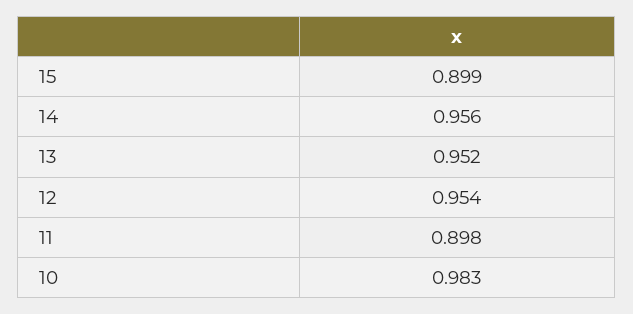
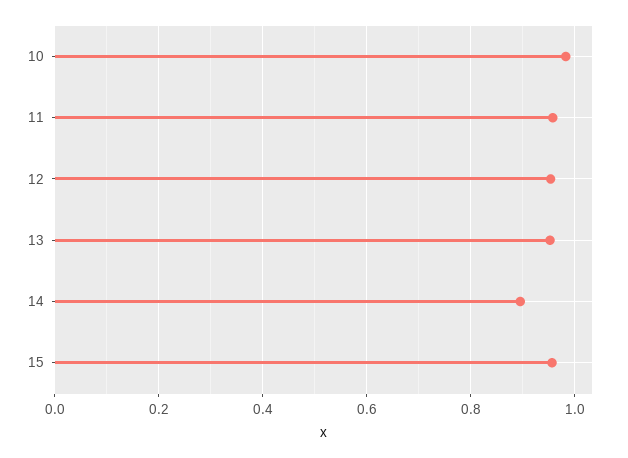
15: 0.899 -> 0.96
14: 0.956 -> 0.9
11: 0.898 -> 0.96

